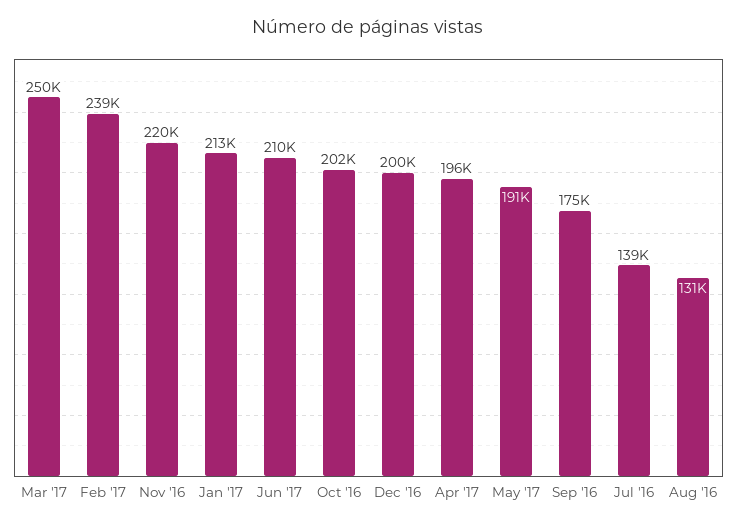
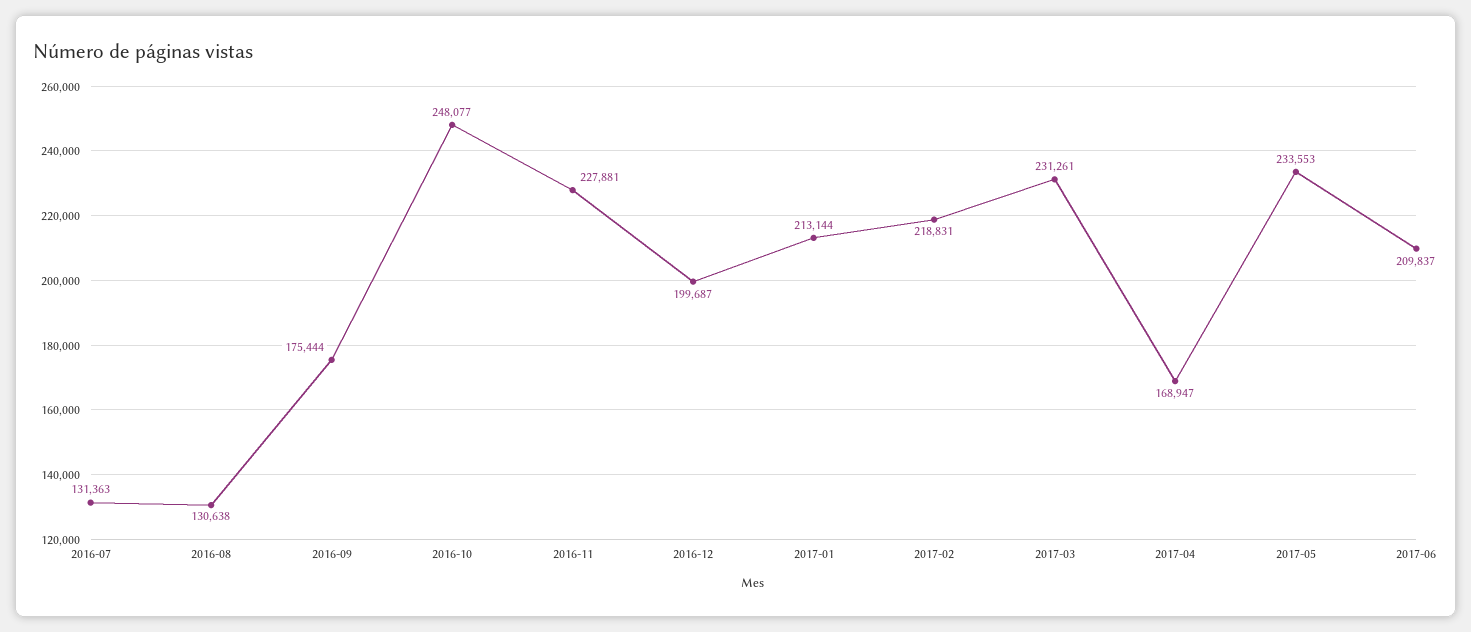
Mar '17: 250000 -> 231261
Feb '17: 239000 -> 218831
Nov '16: 220000 -> 227881
Oct '16: 202000 -> 248077
Apr '17: 196000 -> 168947
May '17: 191000 -> 233553
Jul '16: 139000 -> 131363

